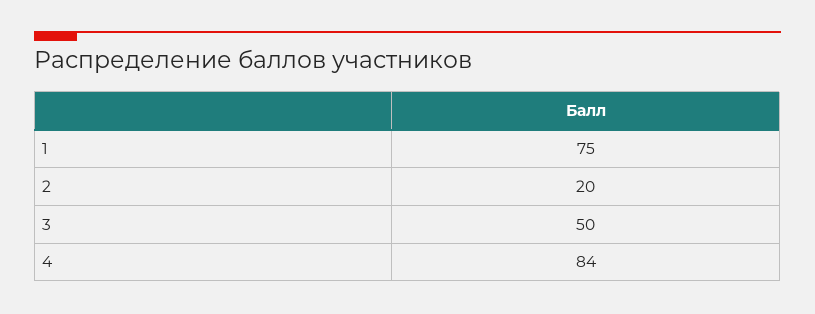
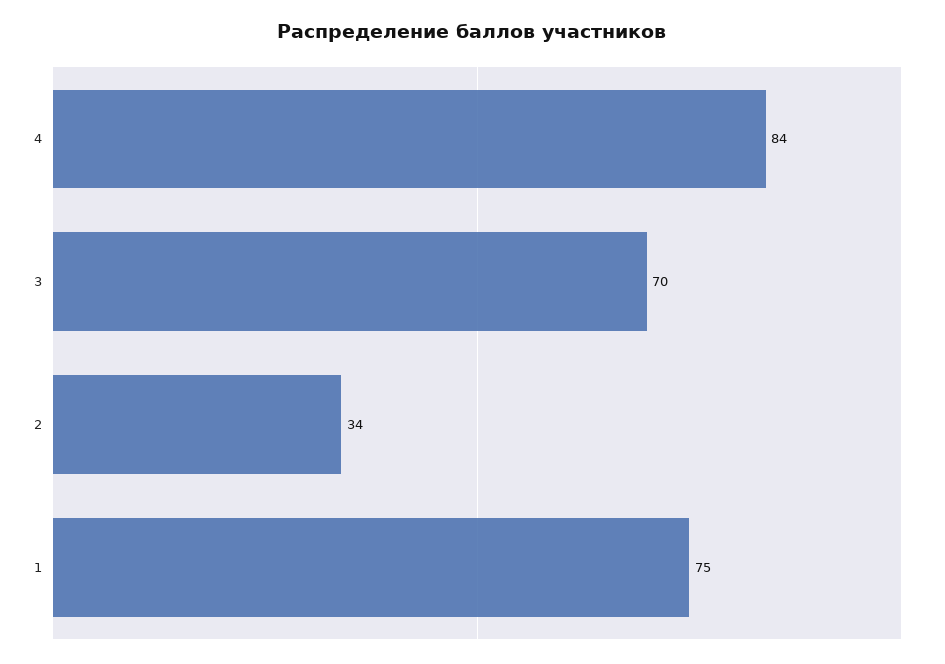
2: 20 -> 34
3: 50 -> 70

